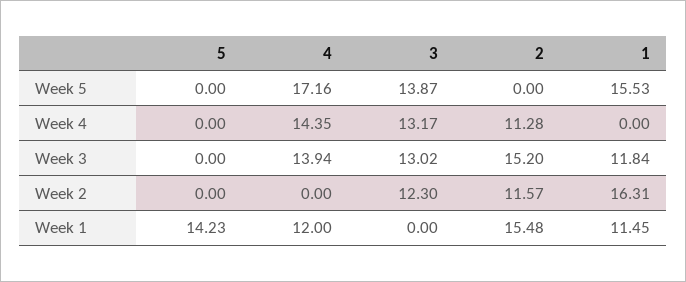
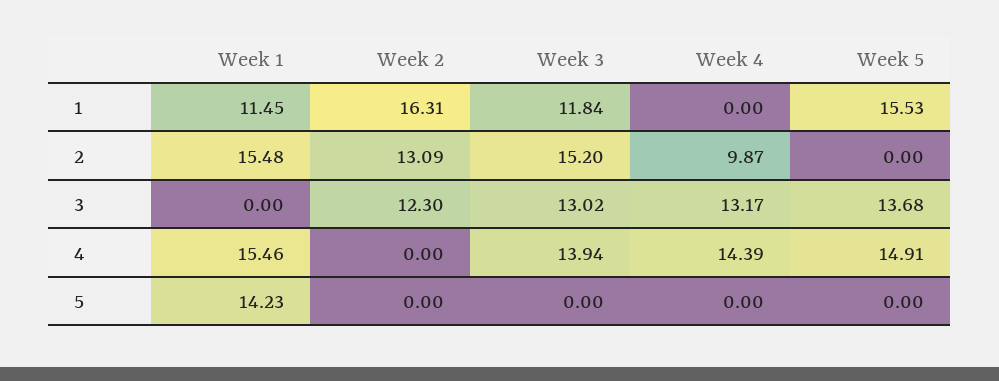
4, Week 5: 17.16 -> 14.91
3, Week 5: 13.87 -> 13.68
4, Week 4: 14.35 -> 14.39
2, Week 4: 11.28 -> 9.87
2, Week 2: 11.57 -> 13.09
4, Week 1: 12 -> 15.46

